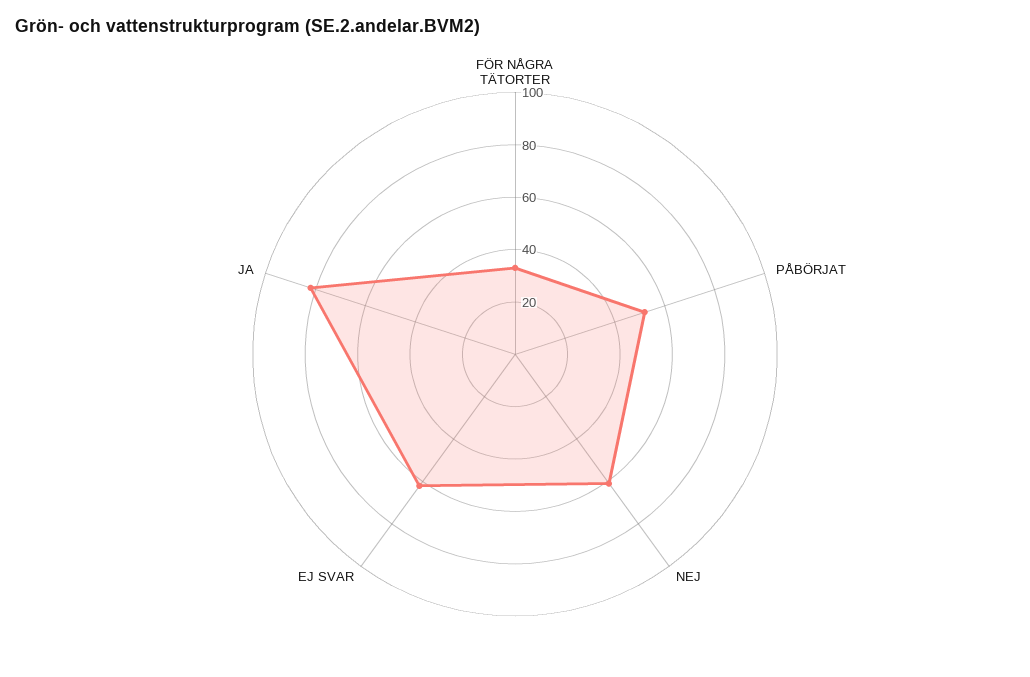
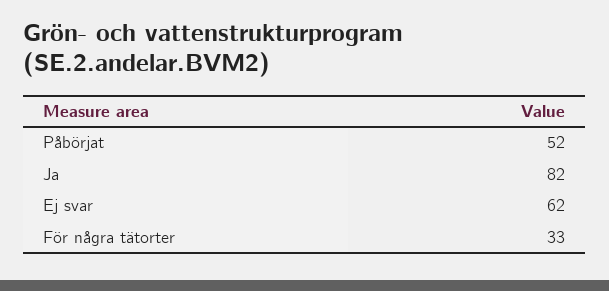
NEJ: 60 -> none

